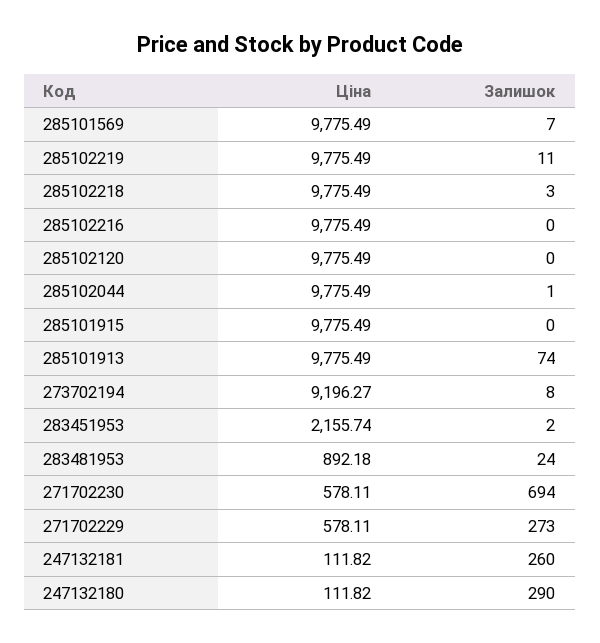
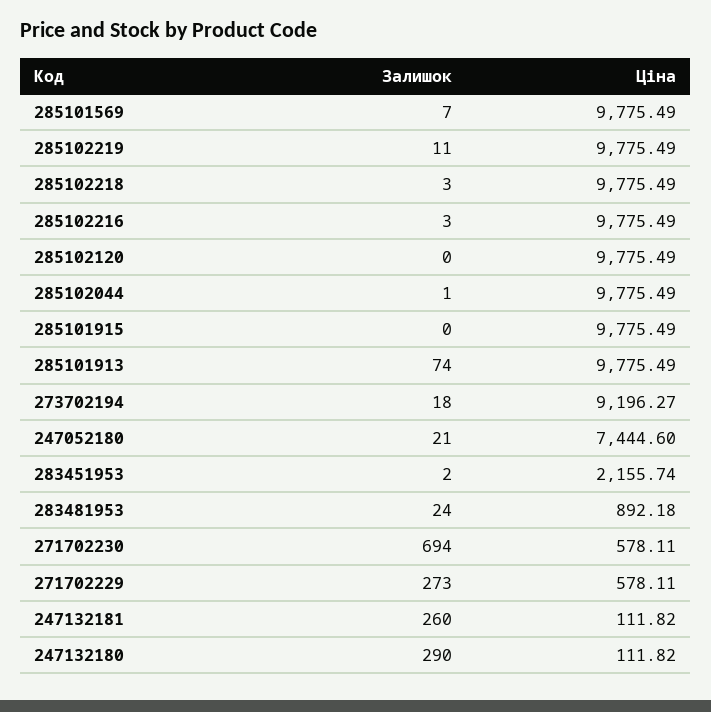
Залишок, 285102216: 0 -> 3
Залишок, 273702194: 8 -> 18
Залишок, 247052180: none -> 21
Ціна, 247052180: none -> 7444.6

